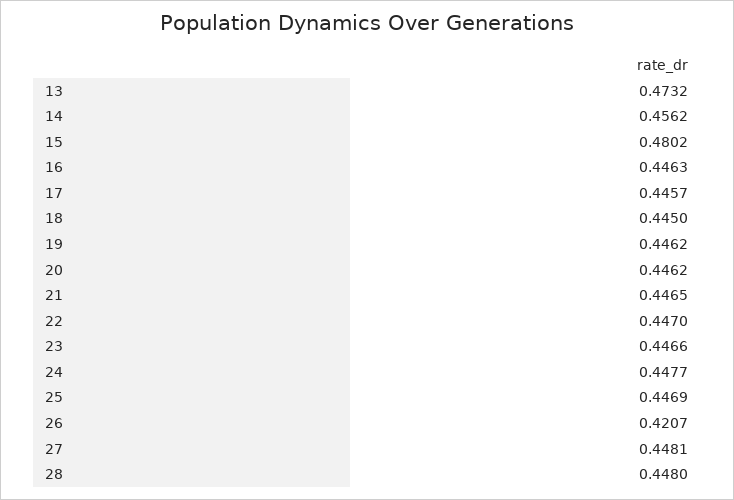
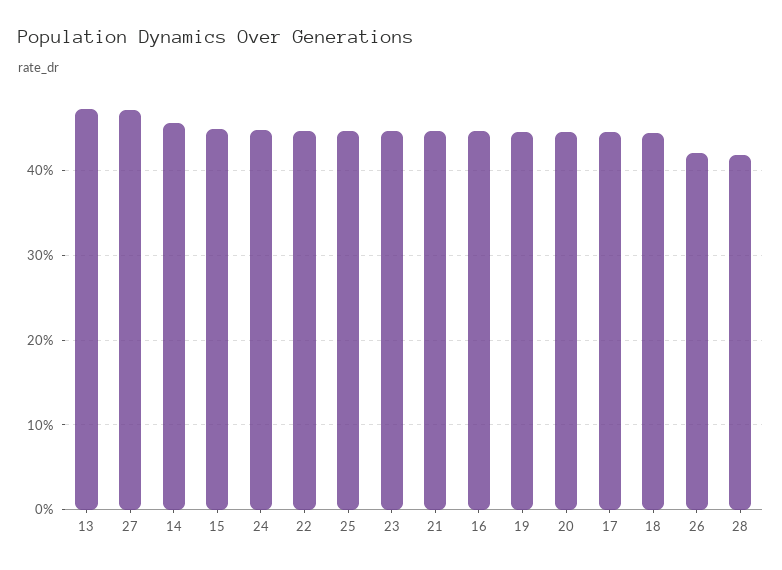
15: 0.4802 -> 0.45
27: 0.4481 -> 0.47
28: 0.448 -> 0.42

